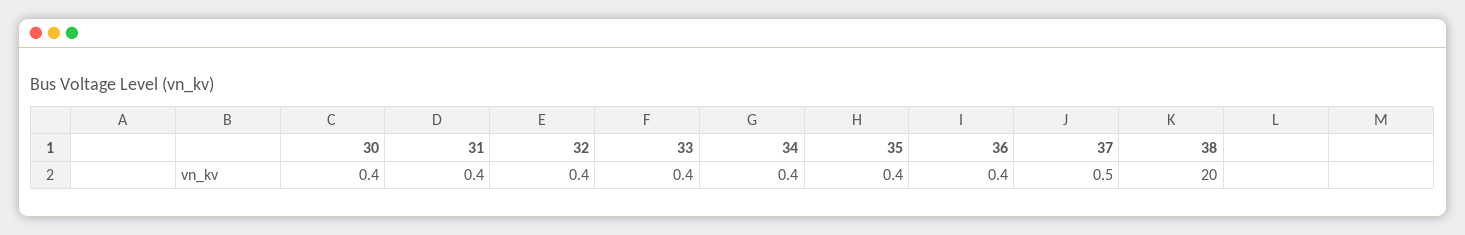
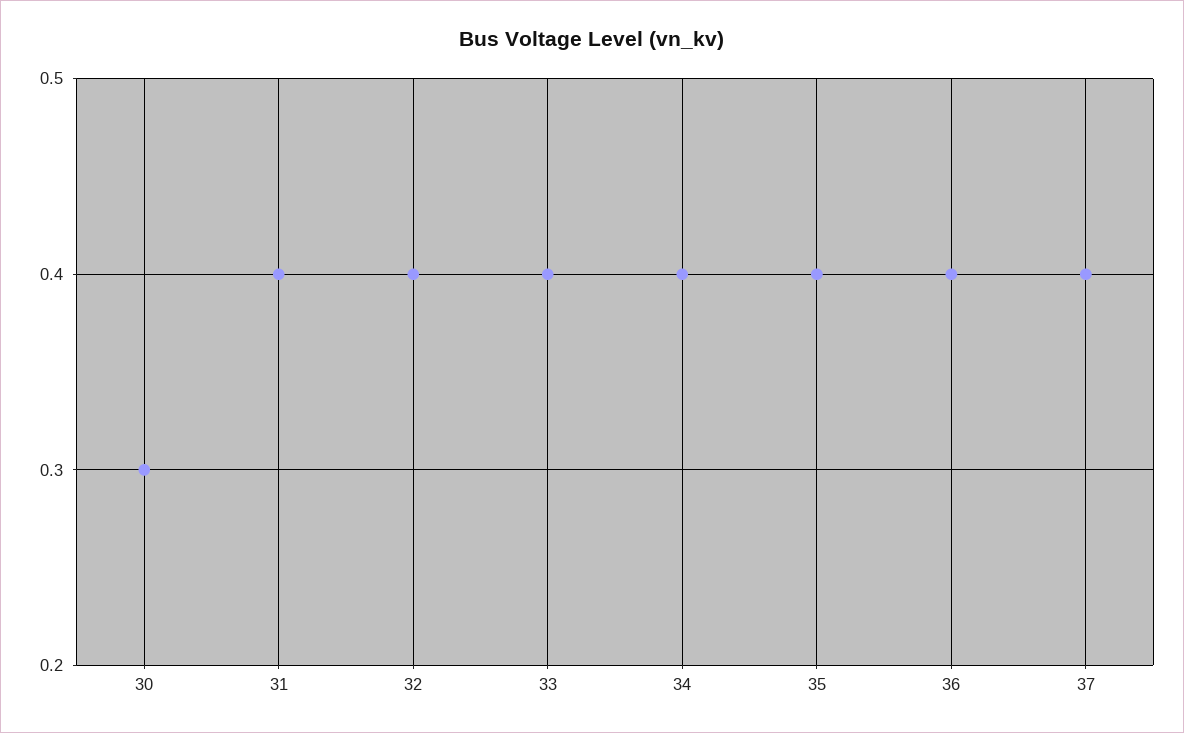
30: 0.4 -> 0.3
37: 0.5 -> 0.4
38: 20 -> none

